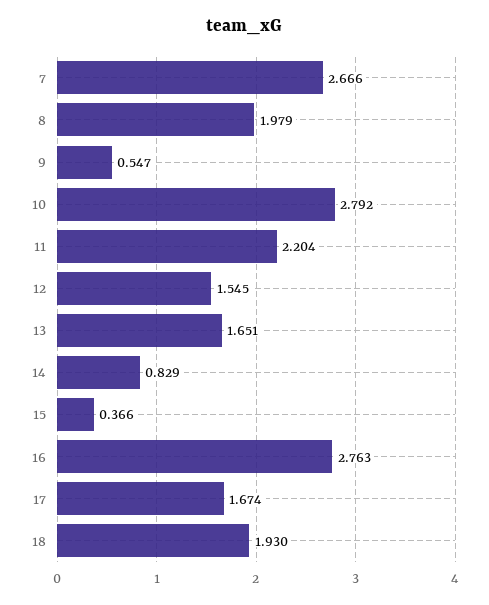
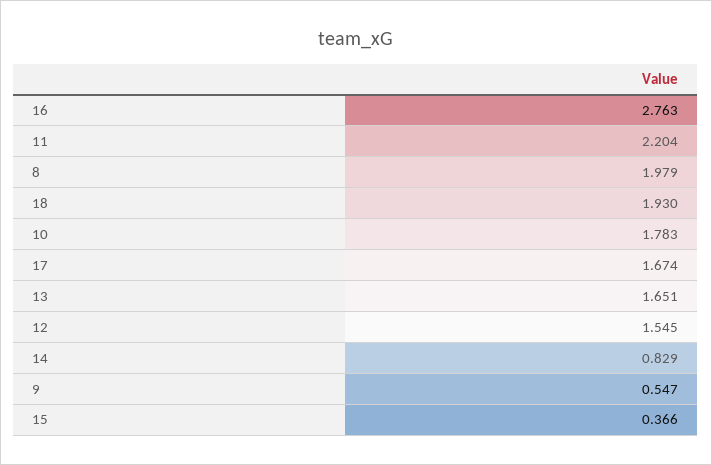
7: 2.666 -> none
10: 2.792 -> 1.783

